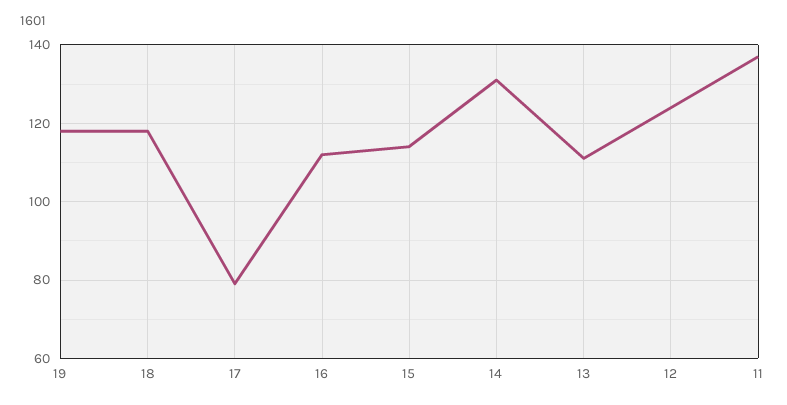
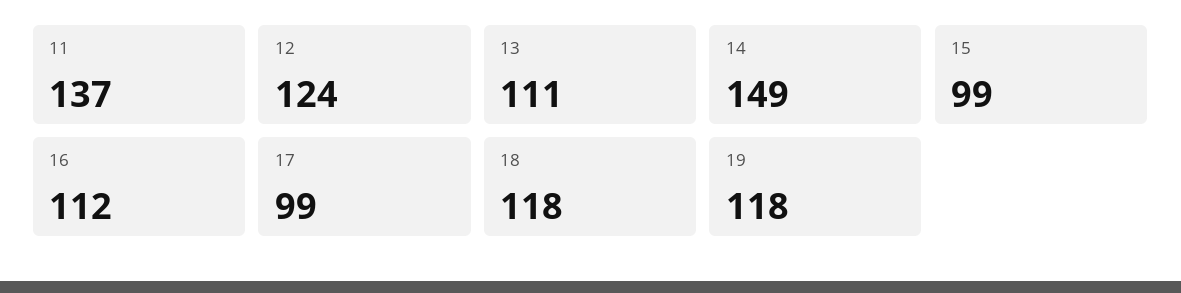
17: 80 -> 99
15: 115 -> 99
14: 130 -> 149

